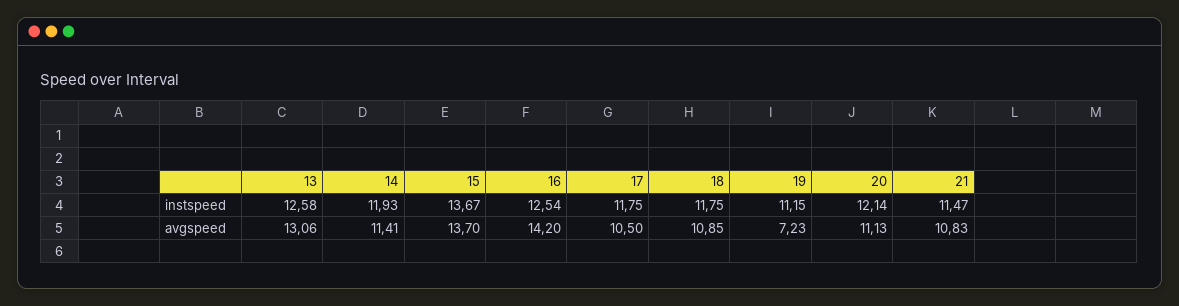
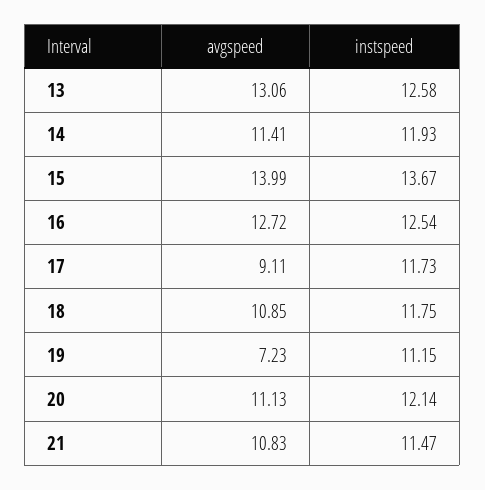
17, instspeed: 11.75 -> 11.73
15, avgspeed: 13.7 -> 13.99
16, avgspeed: 14.2 -> 12.72
17, avgspeed: 10.5 -> 9.11

